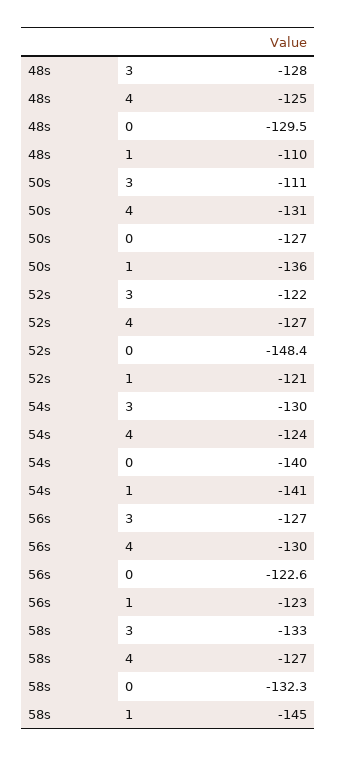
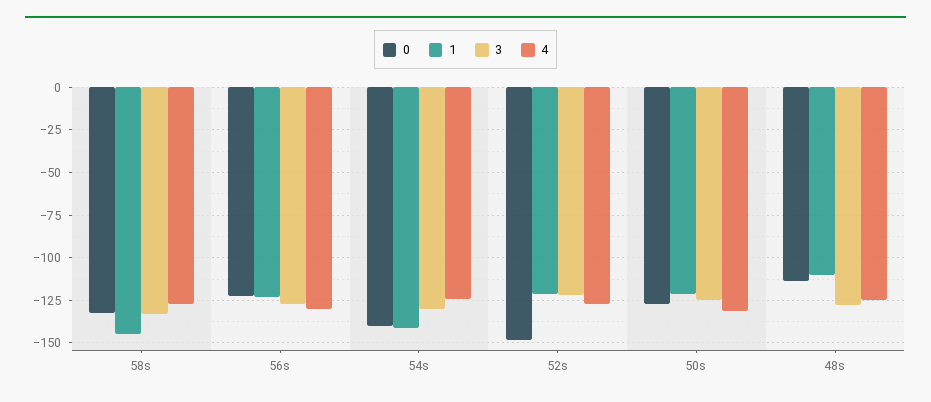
0, 48s: -129.5 -> -115
3, 50s: -111 -> -125
1, 50s: -136 -> -120

